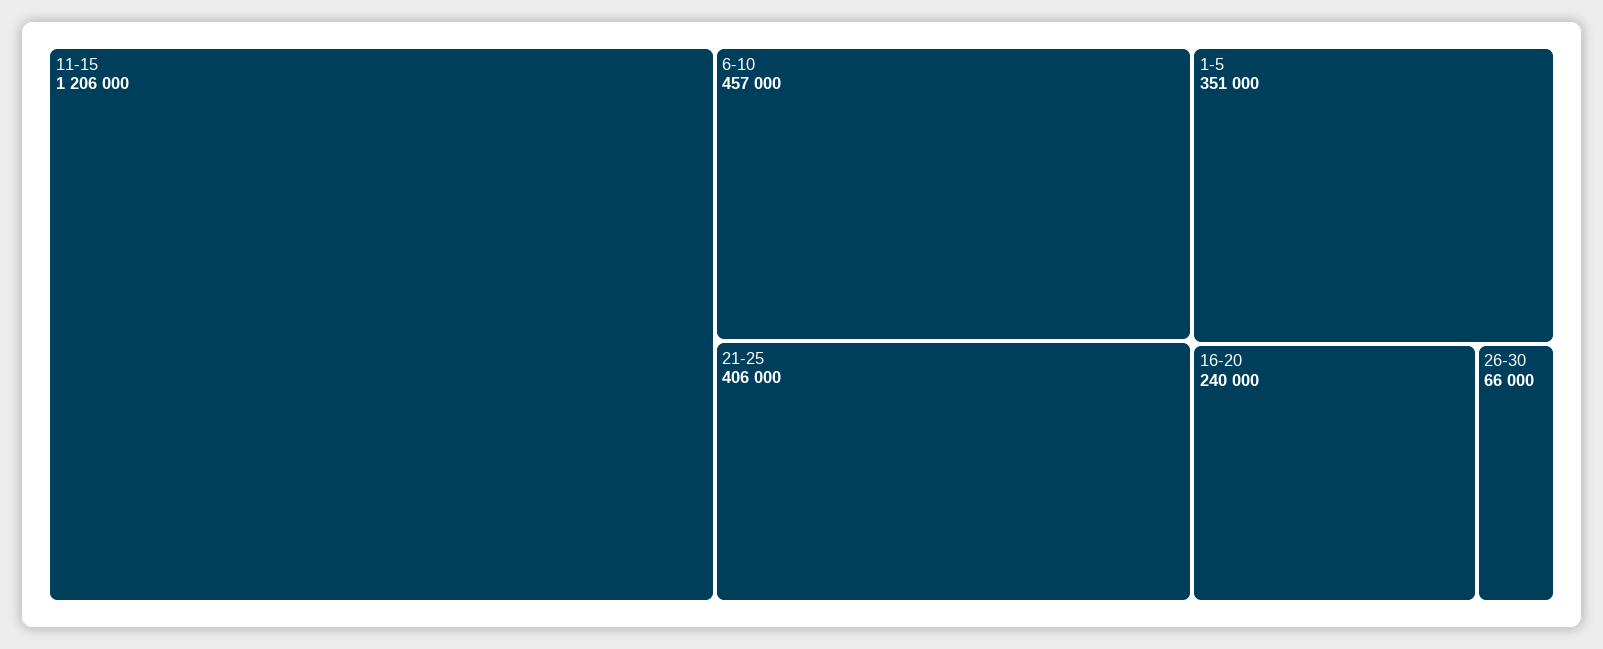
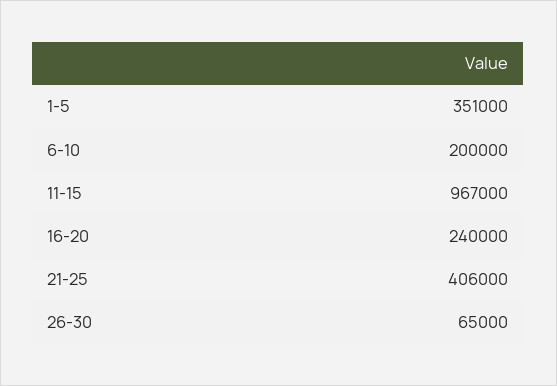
11-15: 1206000 -> 967000
6-10: 457000 -> 200000
26-30: 66000 -> 65000

